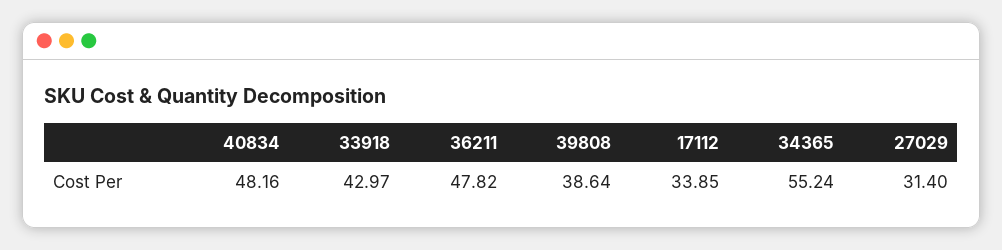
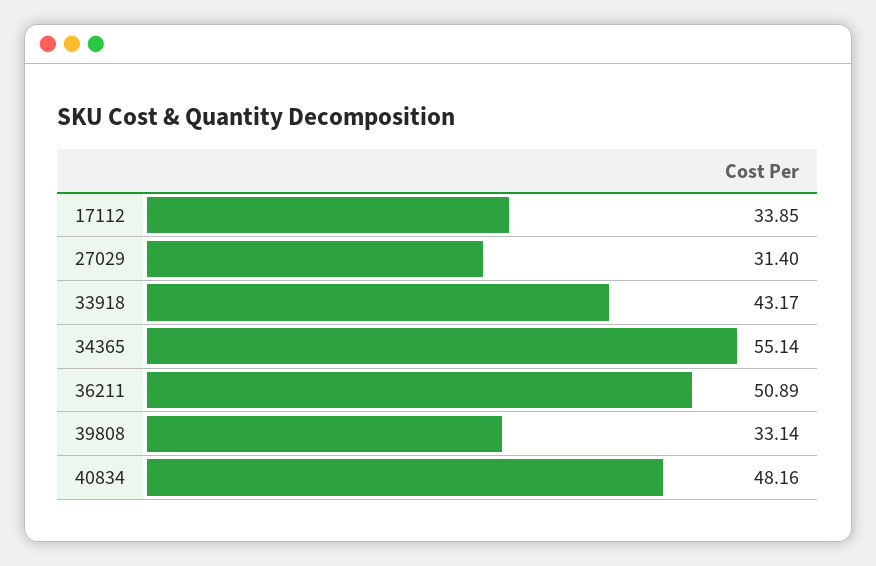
33918: 42.97 -> 43.17
36211: 47.82 -> 50.89
39808: 38.64 -> 33.14
34365: 55.24 -> 55.14

